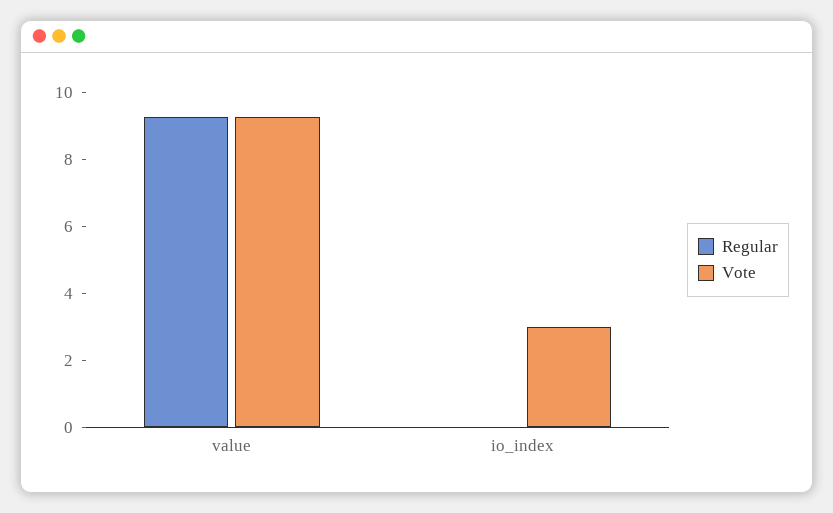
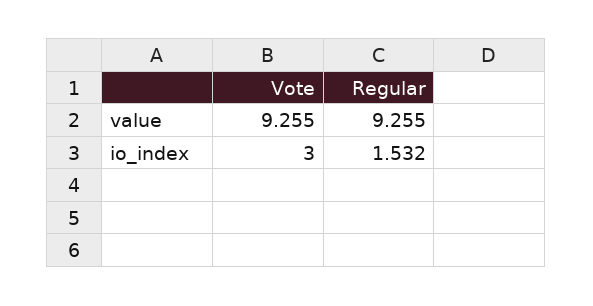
Regular, io_index: 0 -> 1.532

